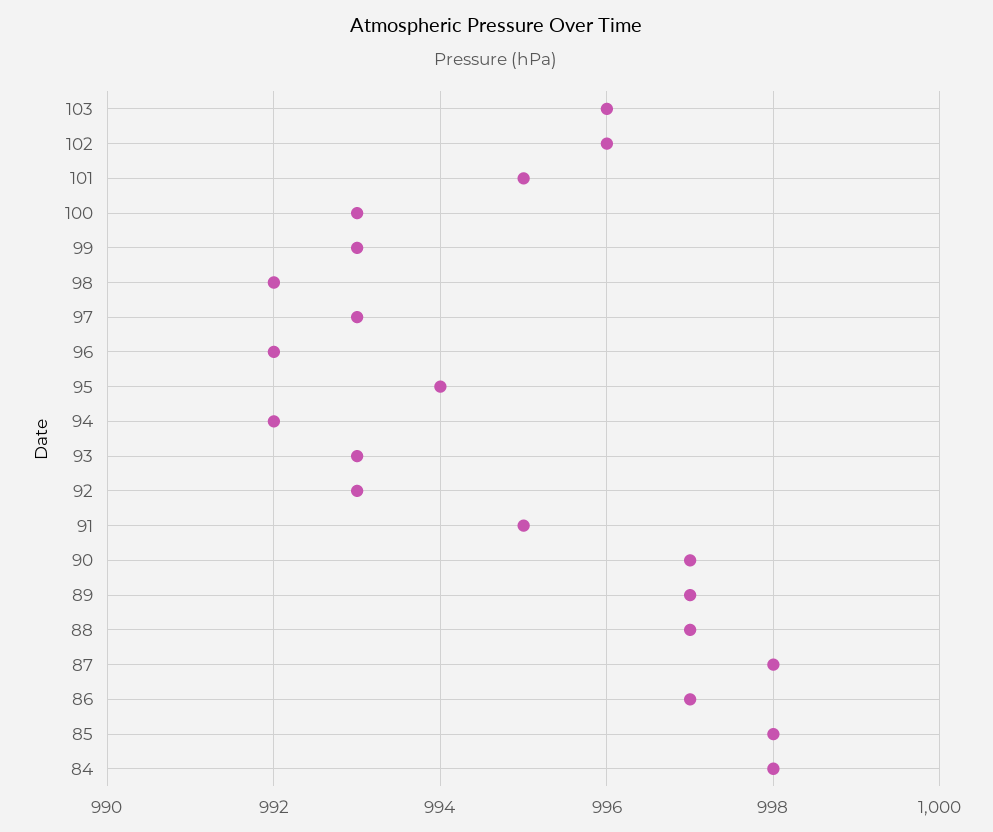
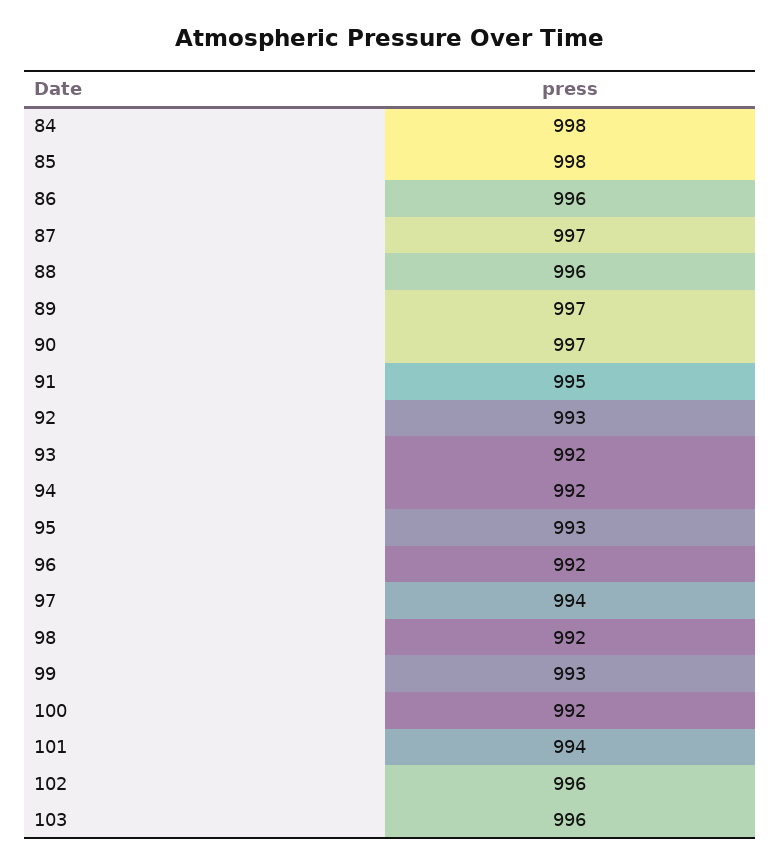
101: 995 -> 994
100: 993 -> 992
97: 993 -> 994
95: 994 -> 993
93: 993 -> 992
88: 997 -> 996
87: 998 -> 997
86: 997 -> 996

